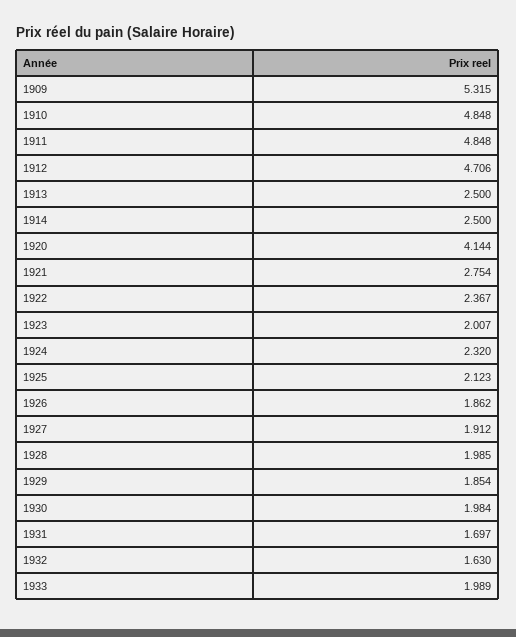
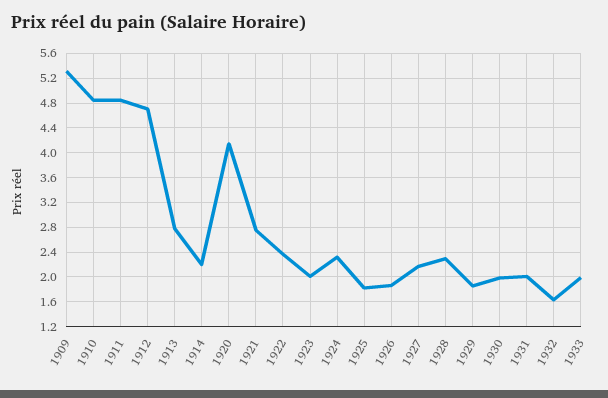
1913: 2.5 -> 2.8
1914: 2.5 -> 2.2
1925: 2.123 -> 1.8
1927: 1.912 -> 2.2
1928: 1.985 -> 2.3
1931: 1.697 -> 2

